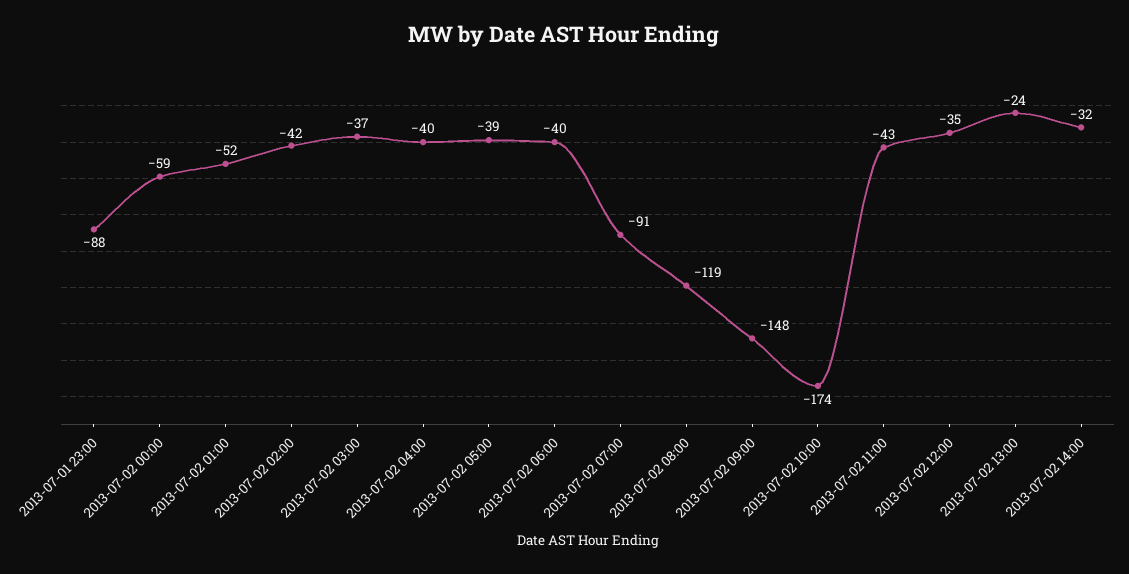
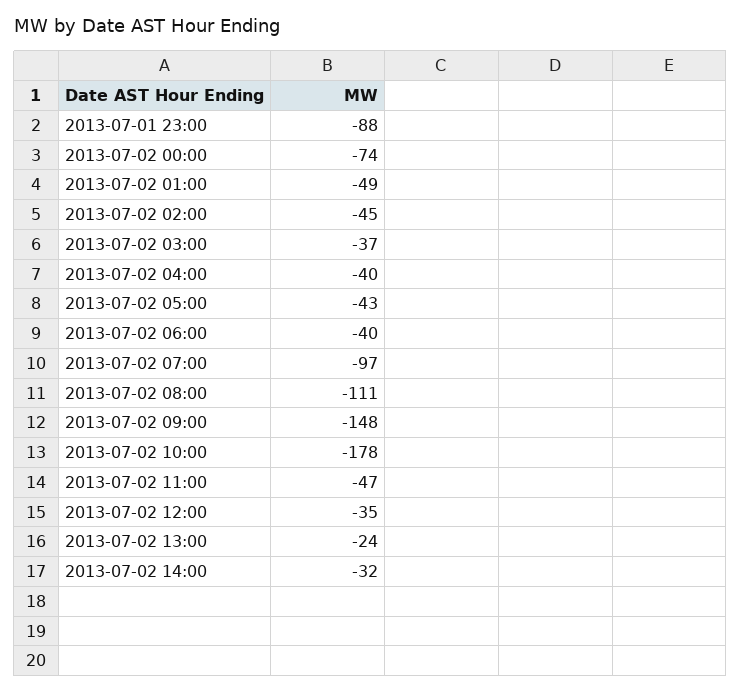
2013-07-02 00:00: -59 -> -74
2013-07-02 01:00: -52 -> -49
2013-07-02 02:00: -42 -> -45
2013-07-02 05:00: -39 -> -43
2013-07-02 07:00: -91 -> -97
2013-07-02 08:00: -119 -> -111
2013-07-02 10:00: -174 -> -178
2013-07-02 11:00: -43 -> -47

